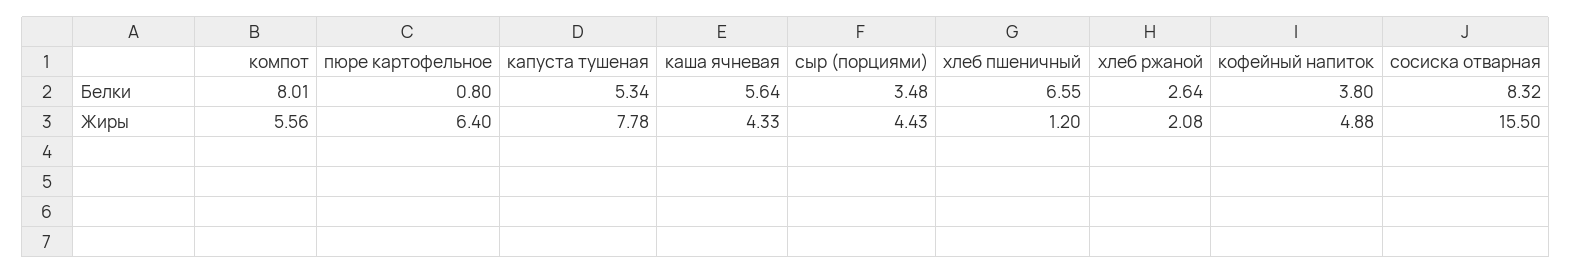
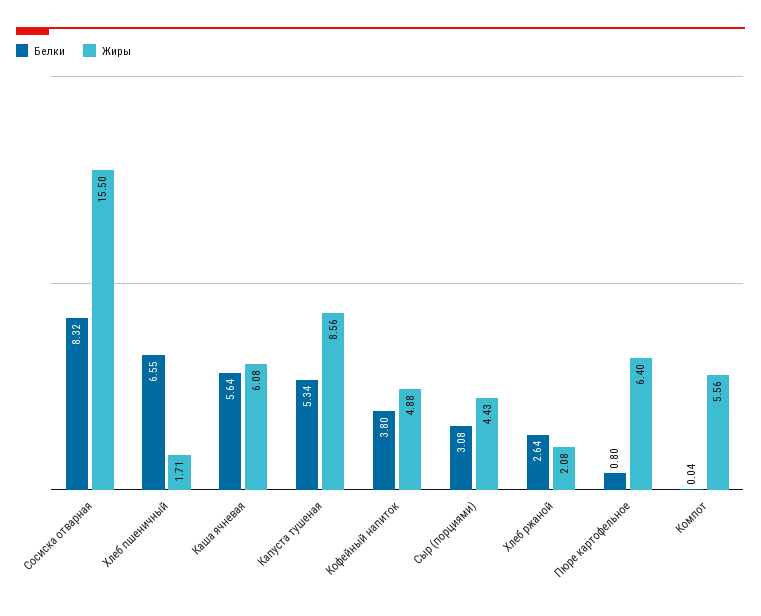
Белки, компот: 8.01 -> 0.04
Белки, сыр (порциями): 3.48 -> 3.08
Жиры, капуста тушеная: 7.78 -> 8.56
Жиры, каша ячневая: 4.33 -> 6.08
Жиры, хлеб пшеничный: 1.2 -> 1.71

